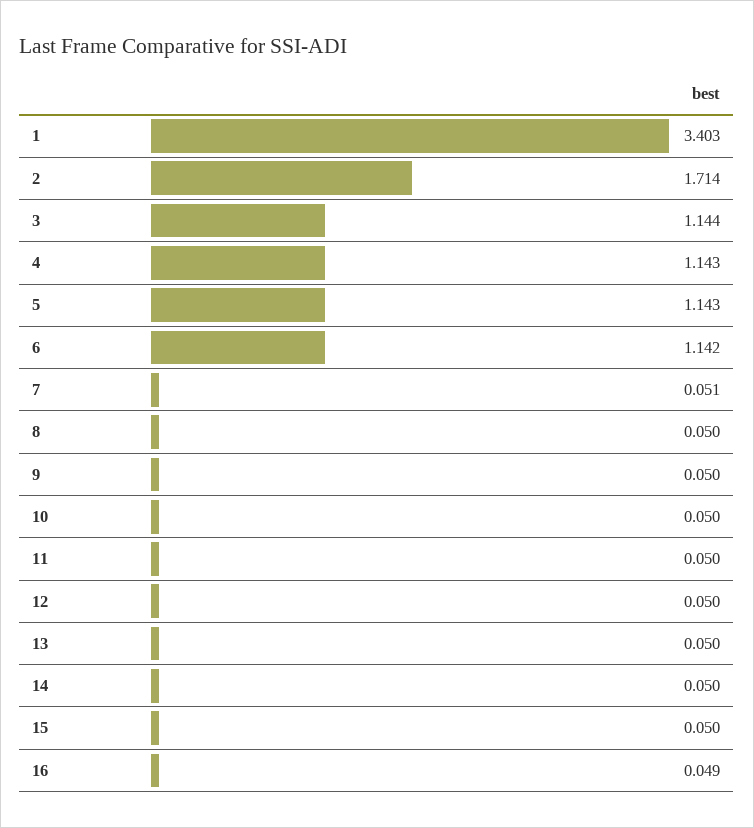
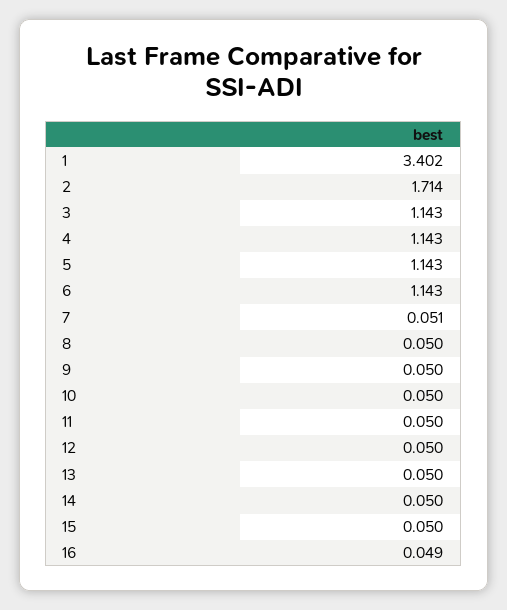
1: 3.403 -> 3.402
3: 1.144 -> 1.143
6: 1.142 -> 1.143

